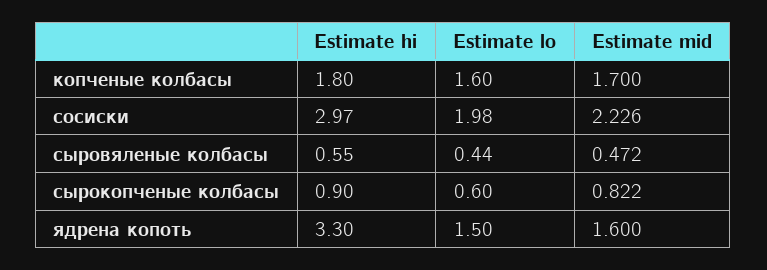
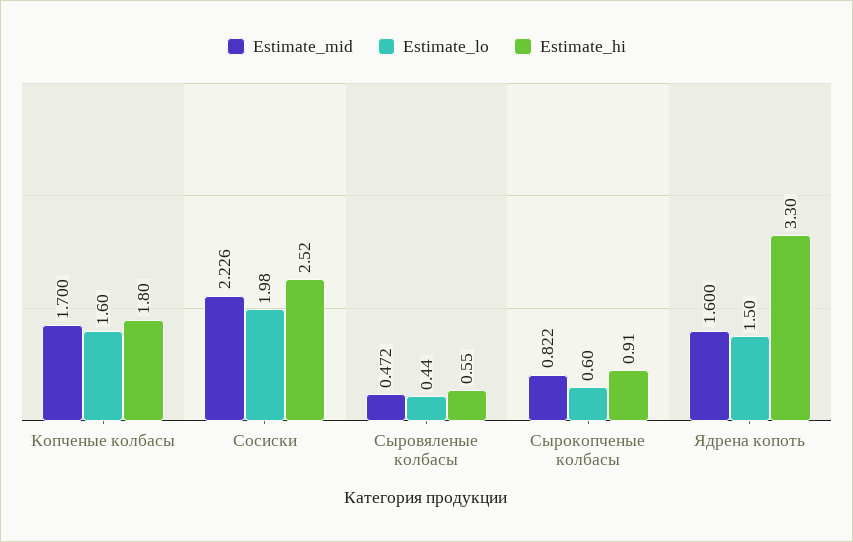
Estimate hi, сосиски: 2.97 -> 2.52
Estimate hi, сырокопченые колбасы: 0.9 -> 0.91

